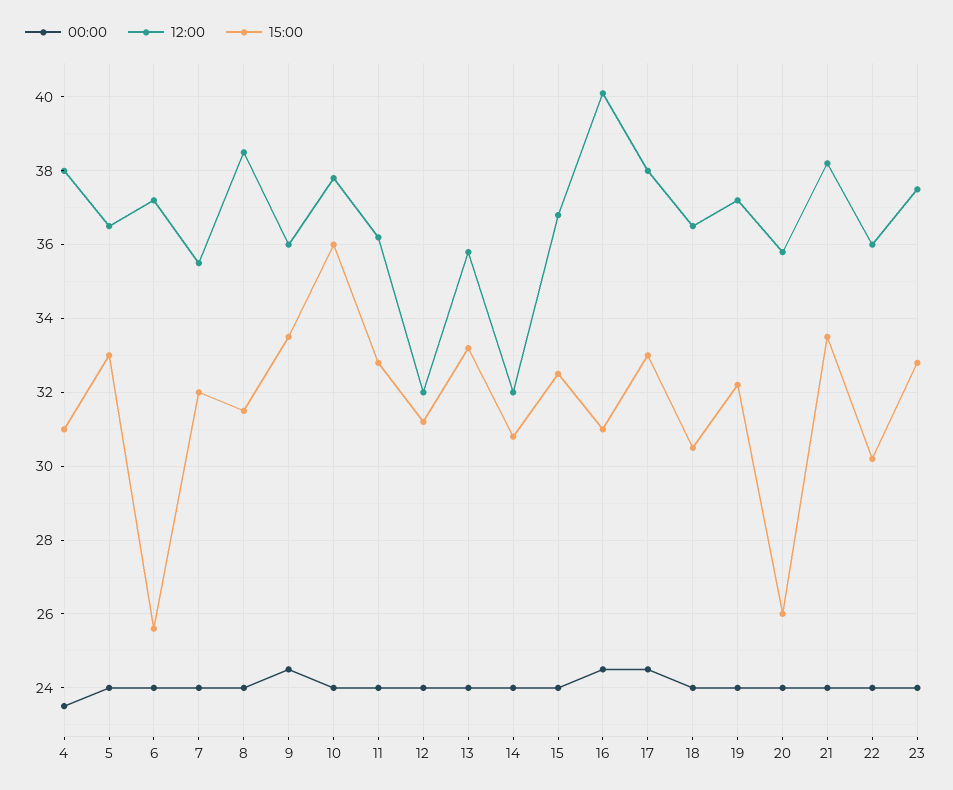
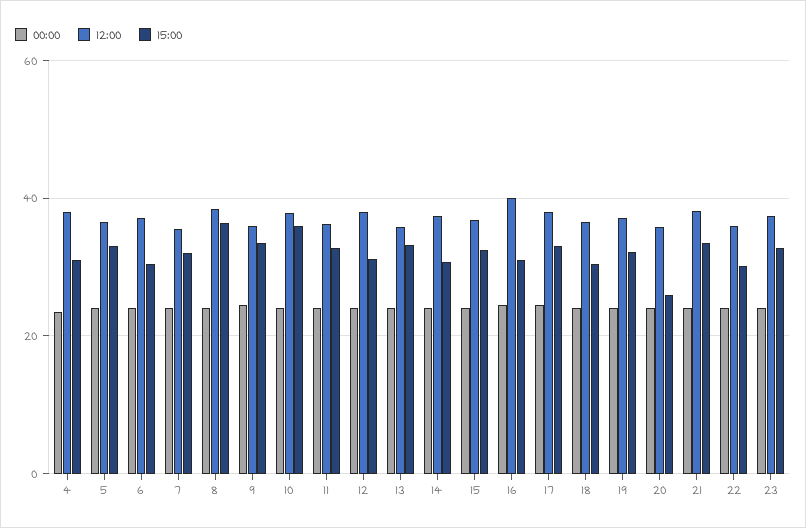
15:00, 6: 25.5 -> 30
15:00, 8: 31.5 -> 36
12:00, 12: 32 -> 38
12:00, 14: 32 -> 38

